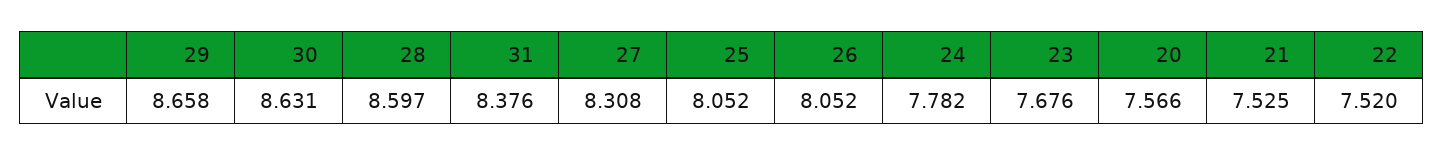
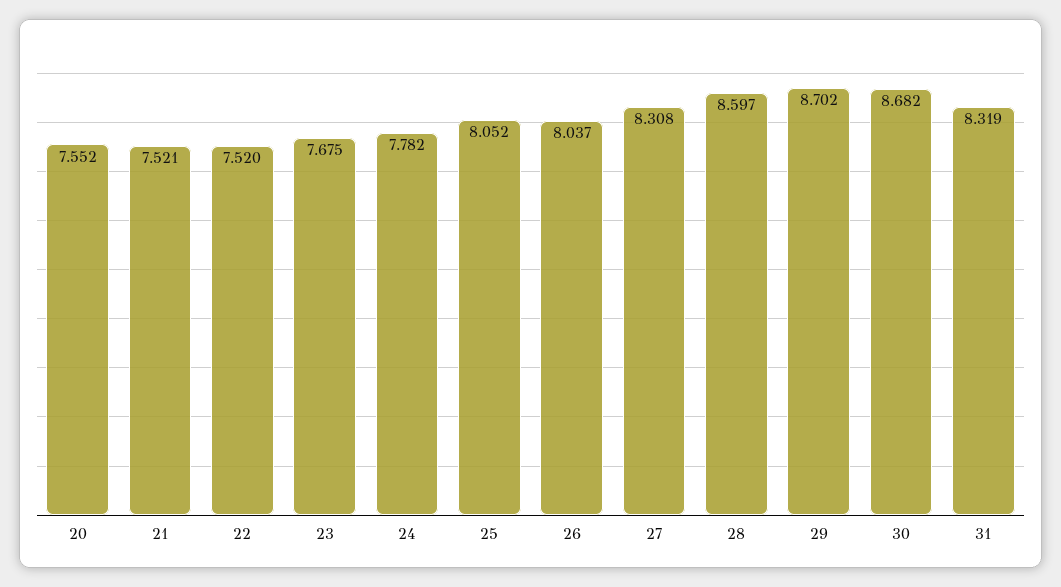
29: 8.658 -> 8.702
30: 8.631 -> 8.682
31: 8.376 -> 8.319
26: 8.052 -> 8.037
23: 7.676 -> 7.675
20: 7.566 -> 7.552
21: 7.525 -> 7.521

